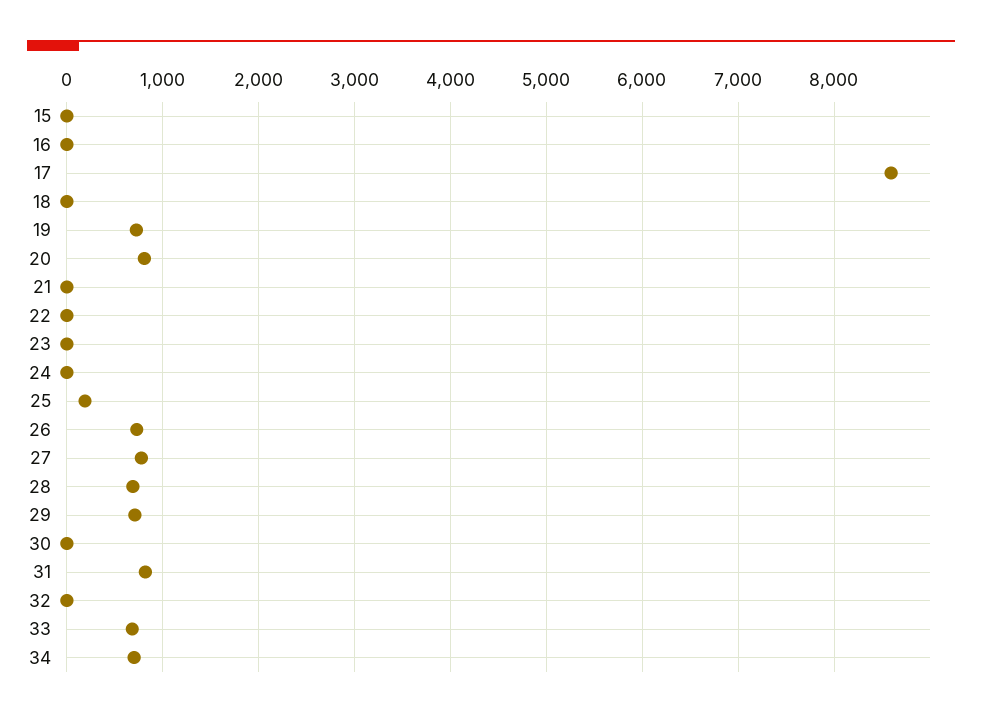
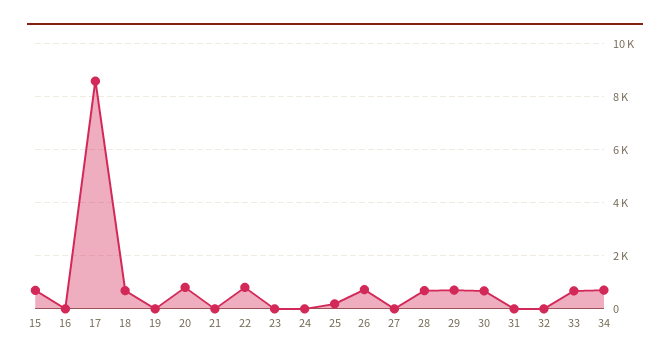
15: 0 -> 750
18: 0 -> 750
19: 700 -> 0
22: 0 -> 750
27: 800 -> 0
30: 0 -> 750
31: 800 -> 0

